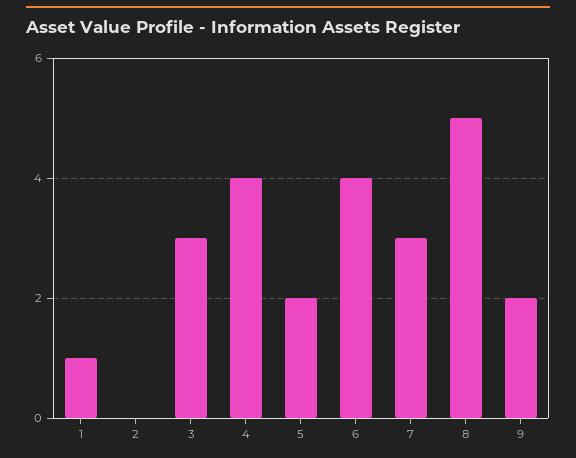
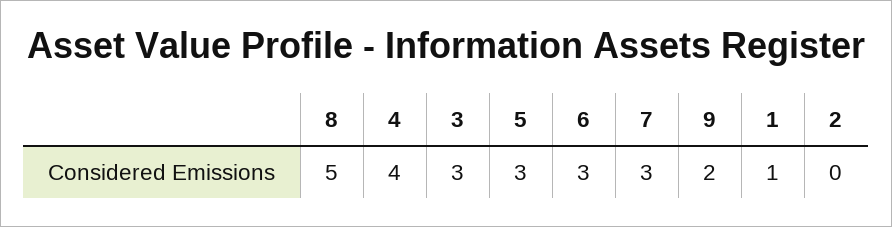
5: 2 -> 3
6: 4 -> 3

